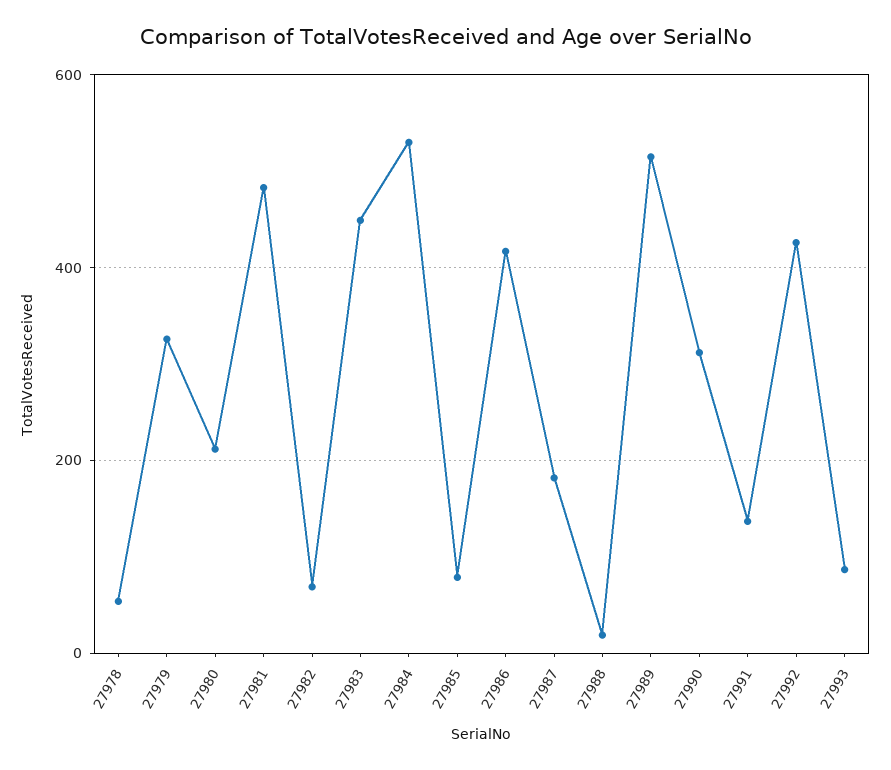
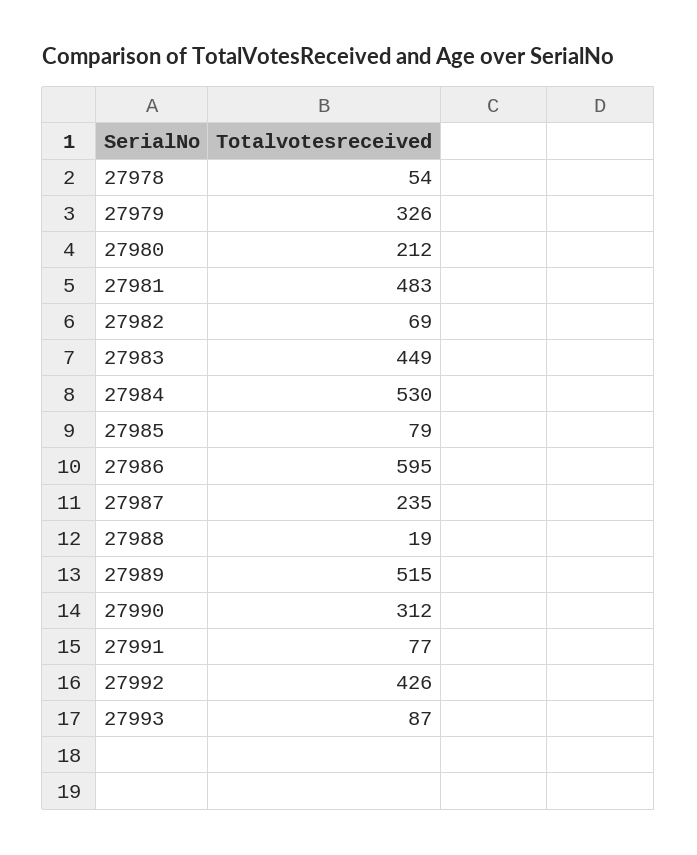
27986: 420 -> 595
27987: 180 -> 235
27991: 140 -> 77

